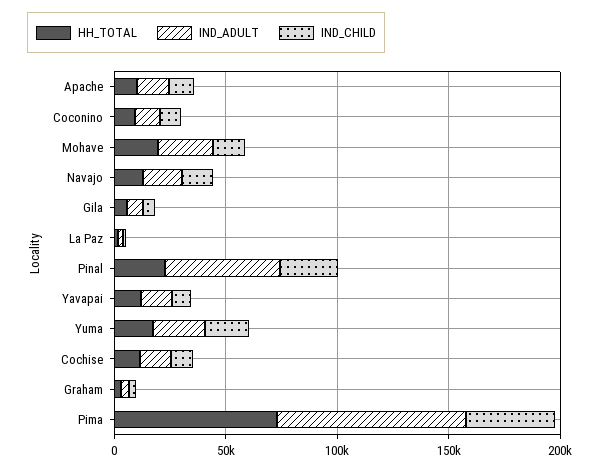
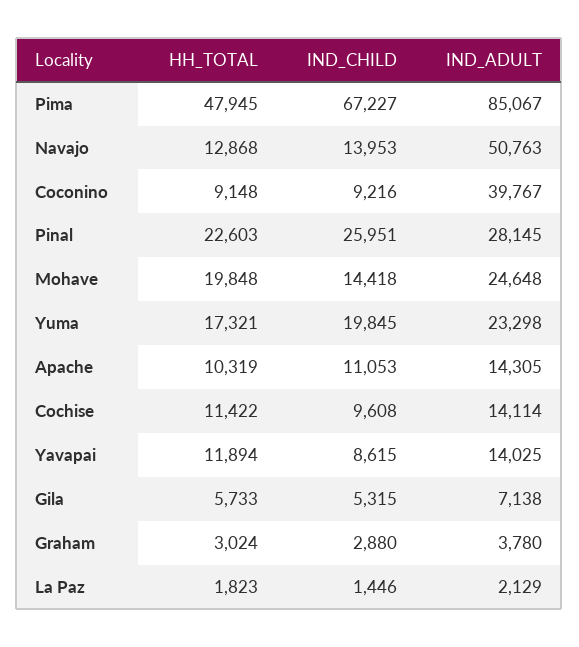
IND_ADULT, Coconino: 10000 -> 39767
IND_ADULT, Navajo: 20000 -> 50763
IND_ADULT, Pinal: 50000 -> 28145
HH_TOTAL, Pima: 70000 -> 47945
IND_CHILD, Pima: 40000 -> 67227

